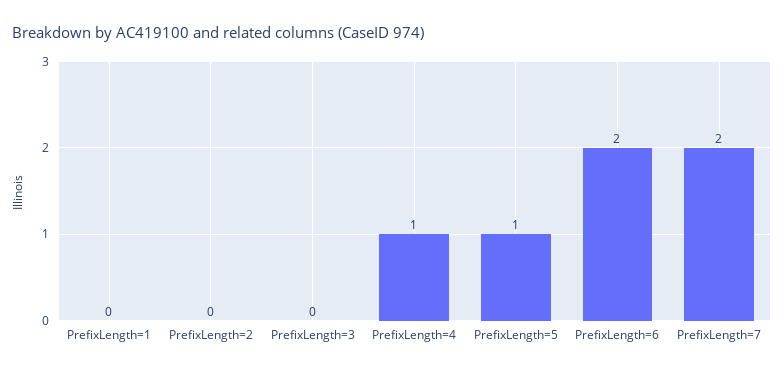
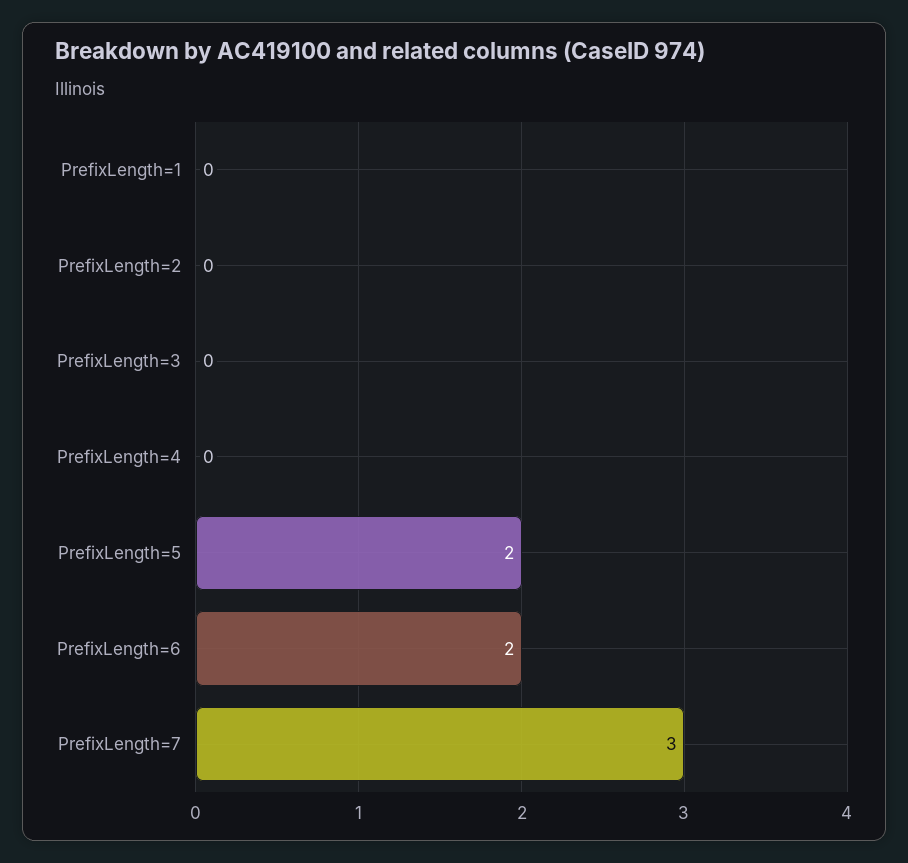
PrefixLength=4: 1 -> 0
PrefixLength=5: 1 -> 2
PrefixLength=7: 2 -> 3

